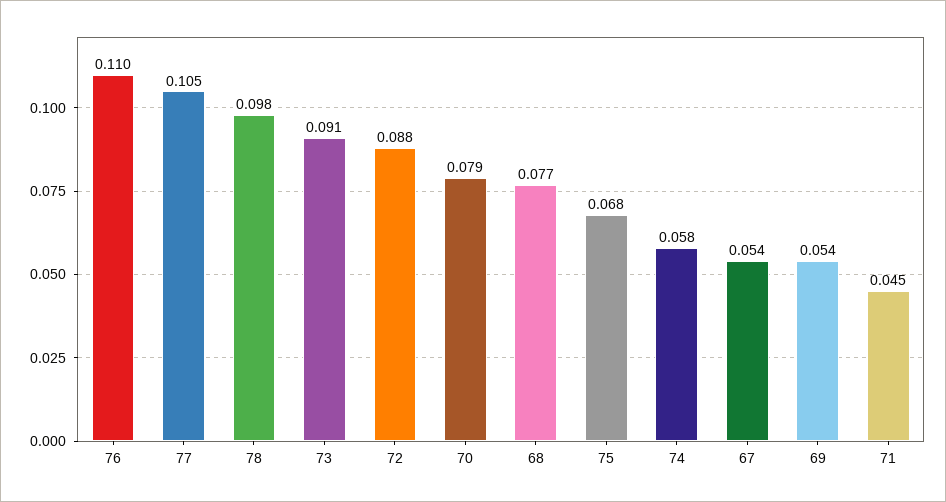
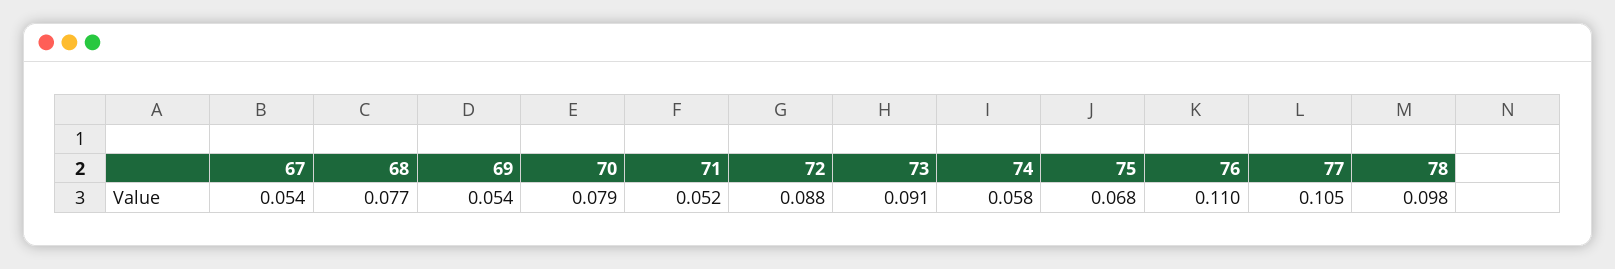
71: 0.045 -> 0.052

